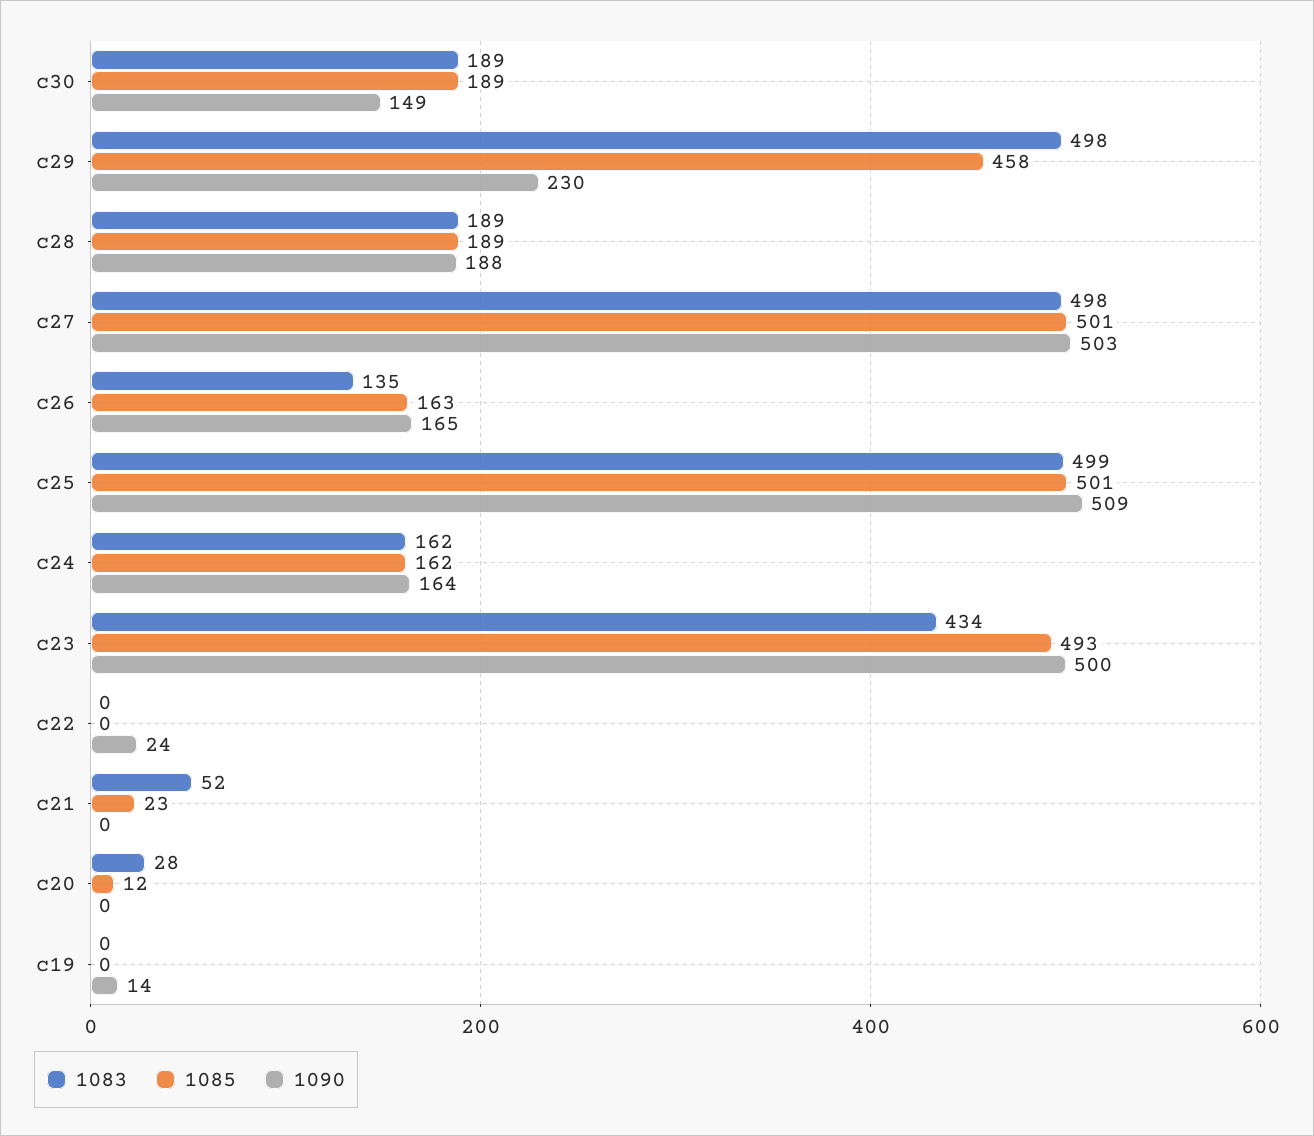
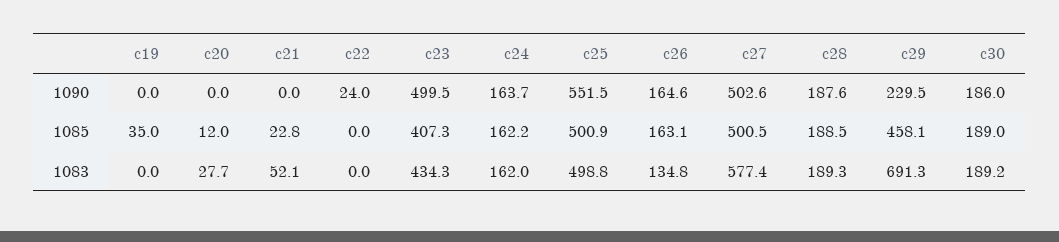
1090, c30: 149 -> 186
1083, c29: 498 -> 691.3
1083, c27: 498 -> 577.4
1090, c25: 509 -> 551.5
1085, c23: 493 -> 407.3
1085, c19: 0 -> 35
1090, c19: 14 -> 0

